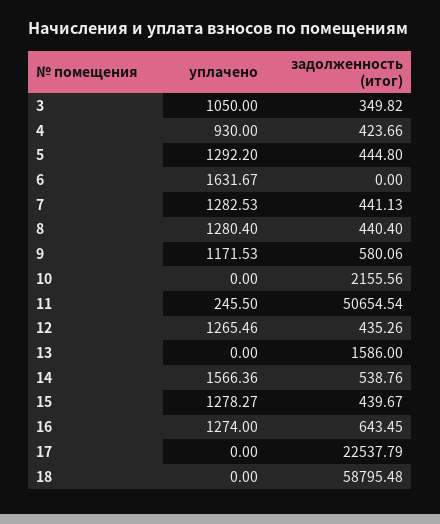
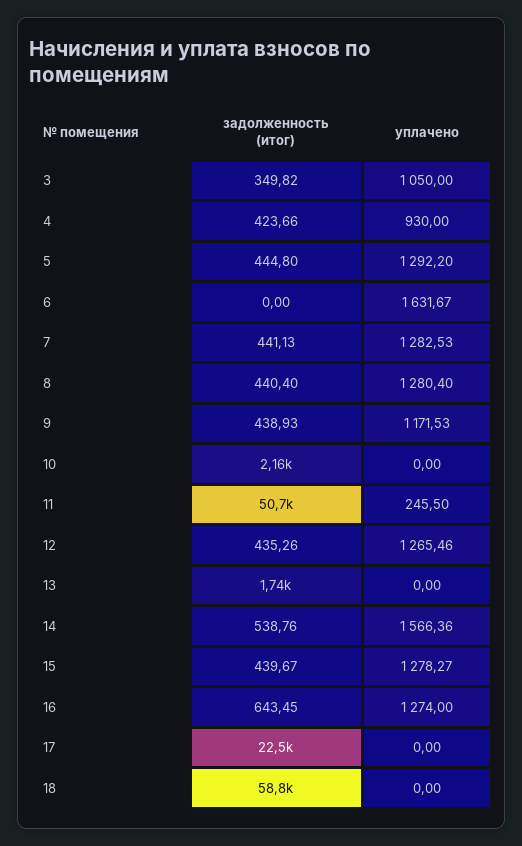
задолженность (итог), 9: 580.06 -> 438.93
задолженность (итог), 13: 1586 -> 1740

